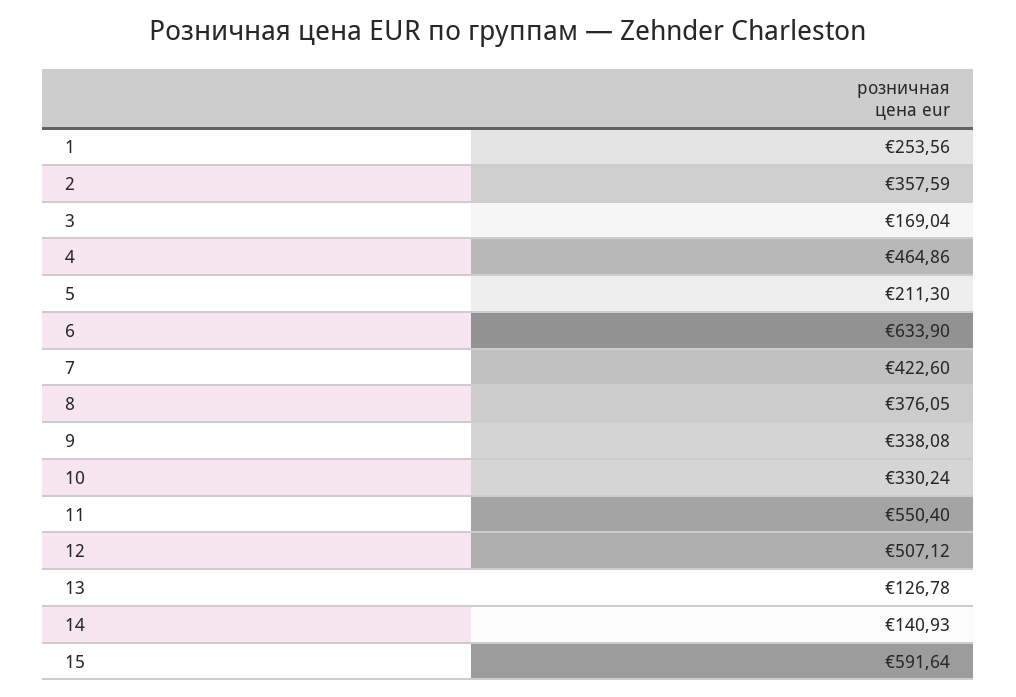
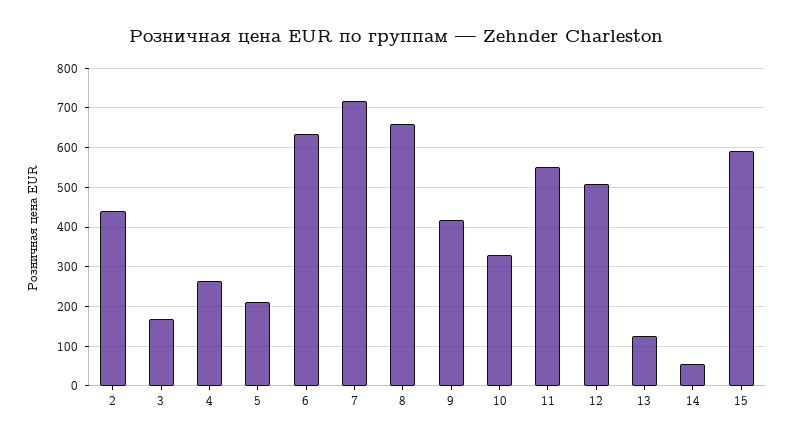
1: 253.56 -> none
2: 357.59 -> 440
4: 464.86 -> 260
7: 422.6 -> 720
8: 376.05 -> 660
9: 338.08 -> 420
14: 140.93 -> 60

